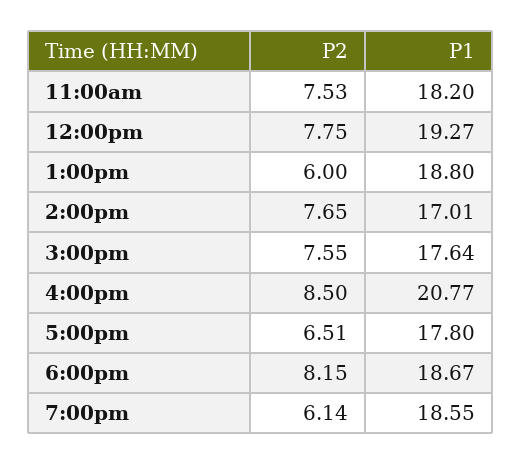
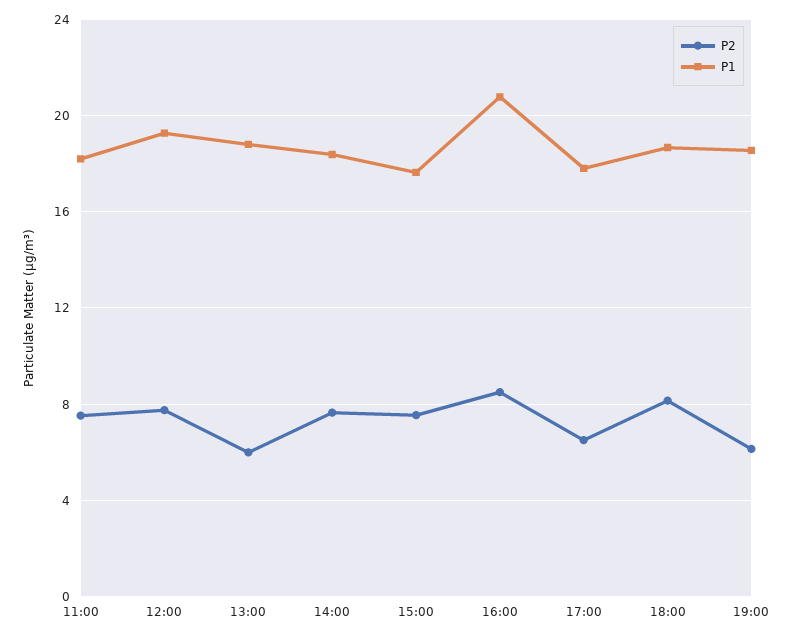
P1, 2:00pm: 17.01 -> 18.5

